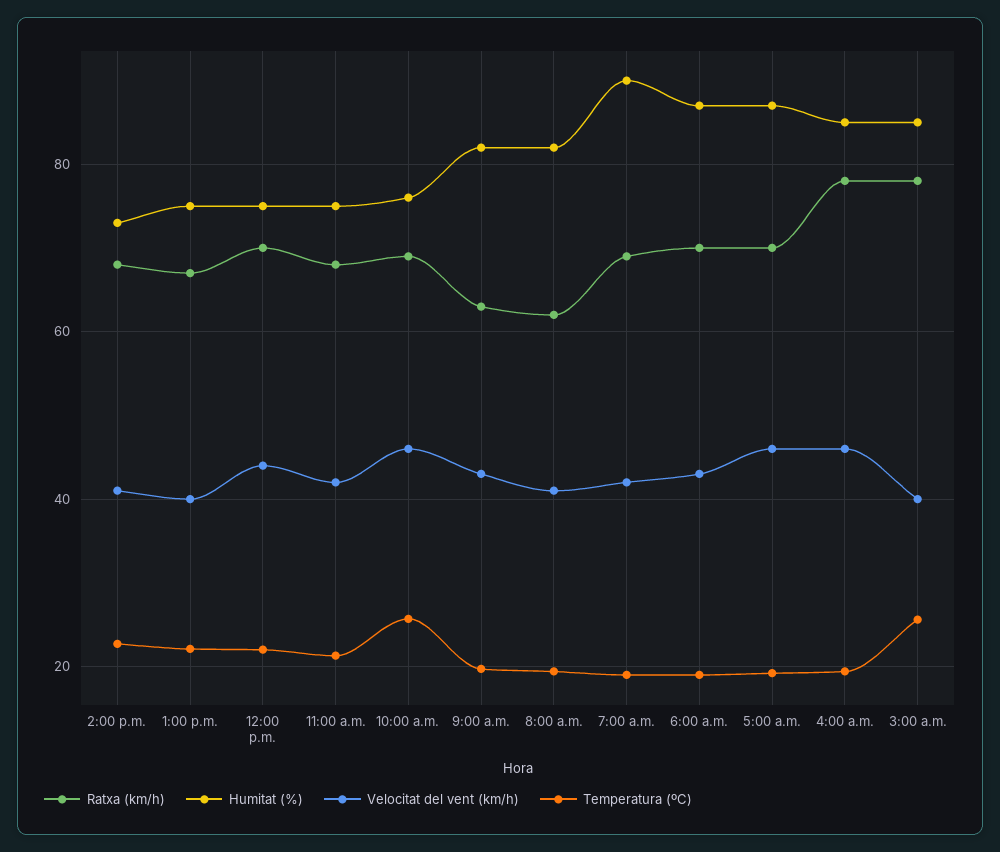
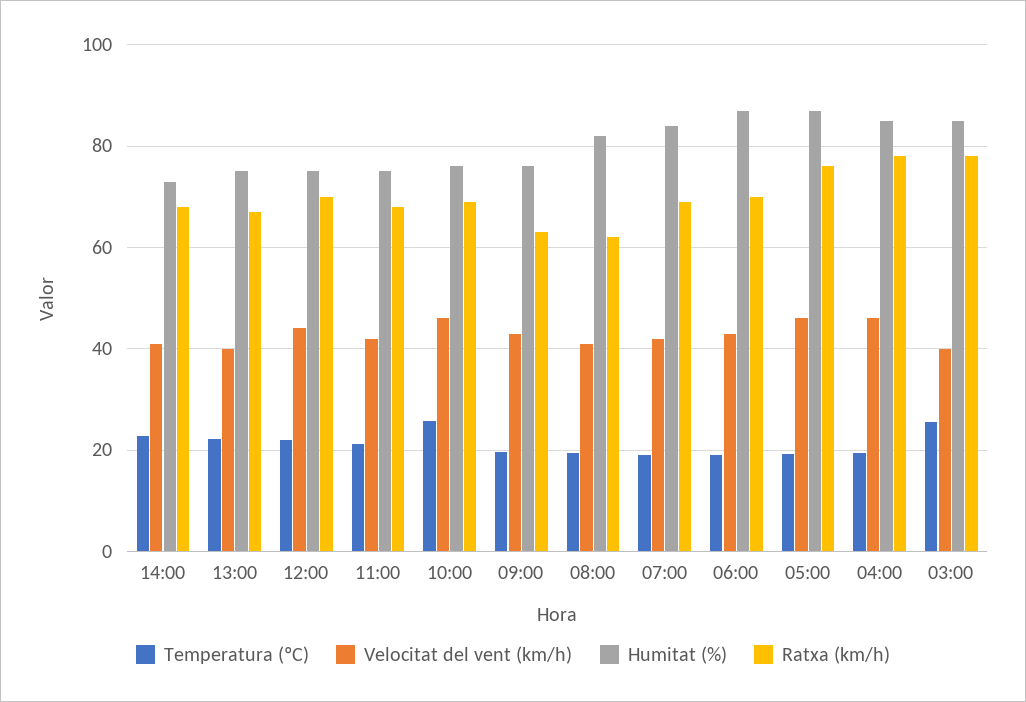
Humitat (%), 9:00 a.m.: 82 -> 76
Humitat (%), 7:00 a.m.: 90 -> 84
Ratxa (km/h), 5:00 a.m.: 70 -> 76

